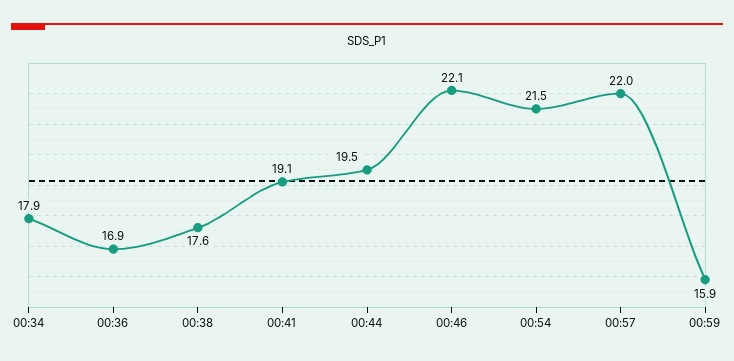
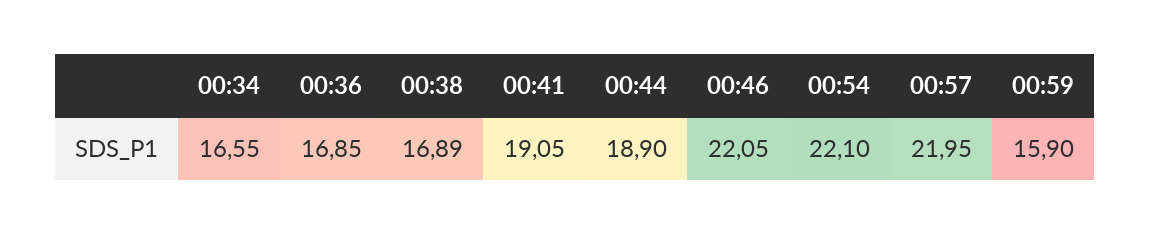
00:34: 17.9 -> 16.55
00:38: 17.6 -> 16.89
00:44: 19.5 -> 18.9
00:54: 21.5 -> 22.1

